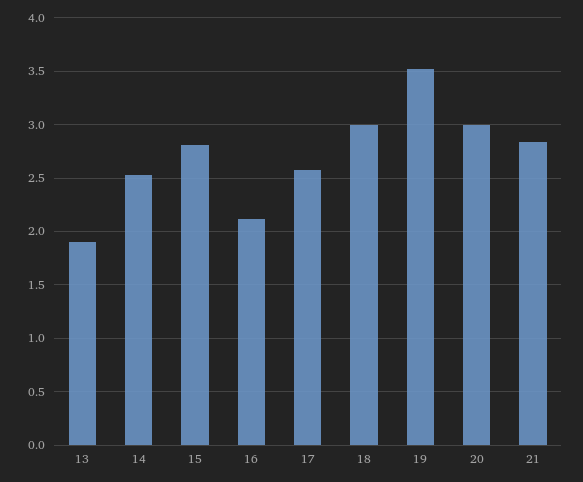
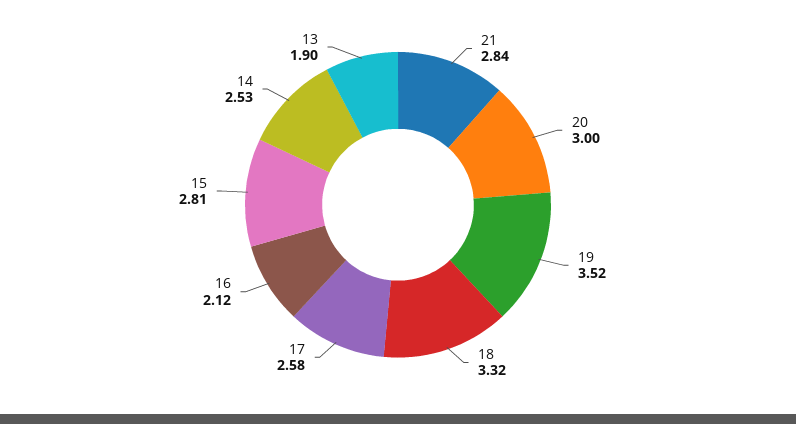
18: 3 -> 3.32

